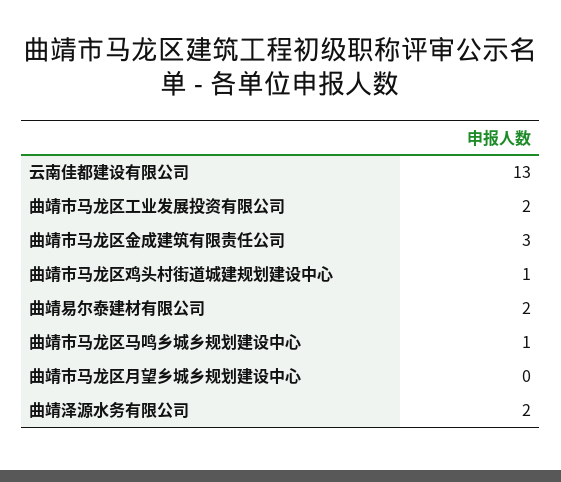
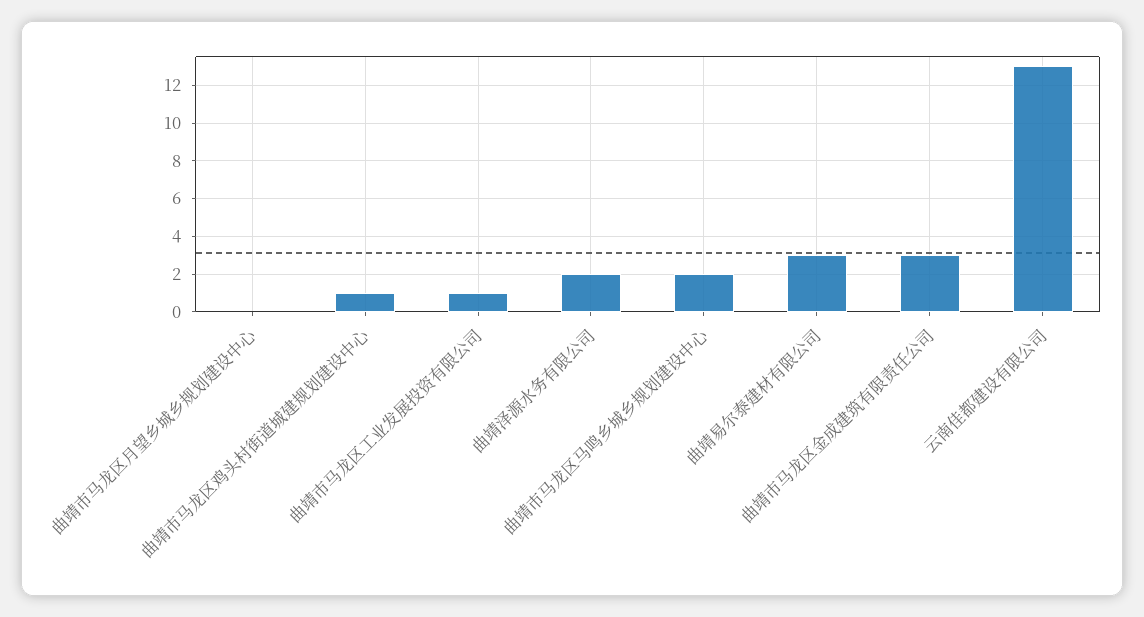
曲靖市马龙区工业发展投资有限公司: 2 -> 1
曲靖易尔泰建材有限公司: 2 -> 3
曲靖市马龙区马鸣乡城乡规划建设中心: 1 -> 2

